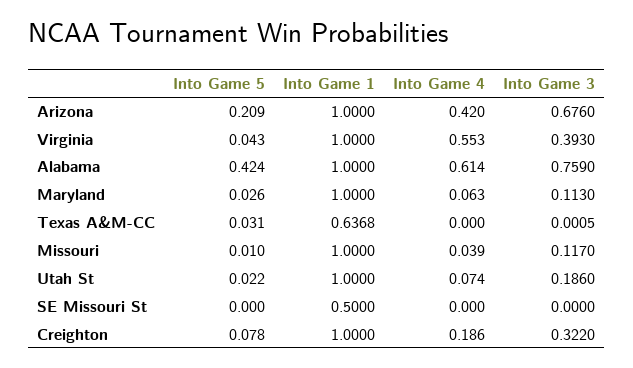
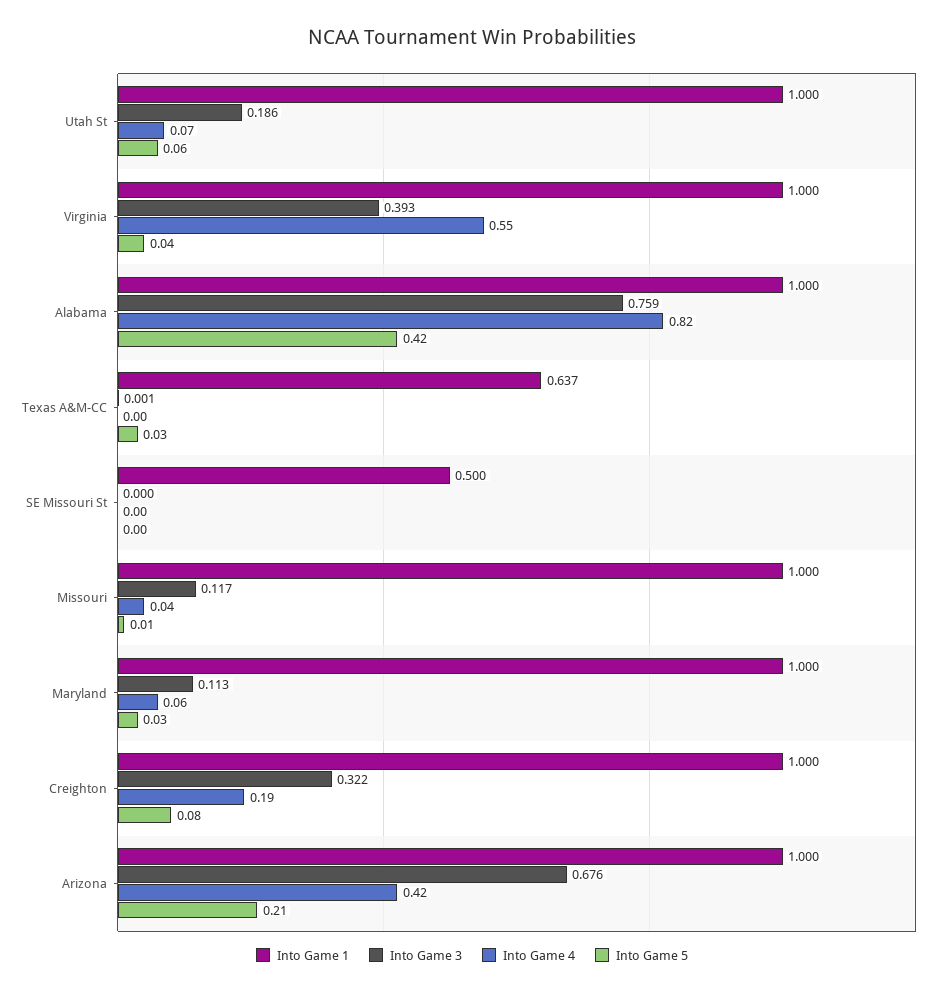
Into Game 4, Alabama: 0.614 -> 0.82
Into Game 5, Utah St: 0.022 -> 0.06

